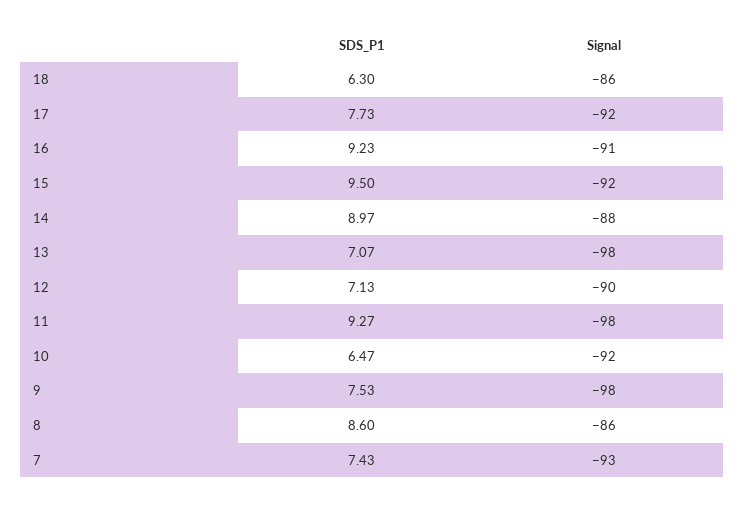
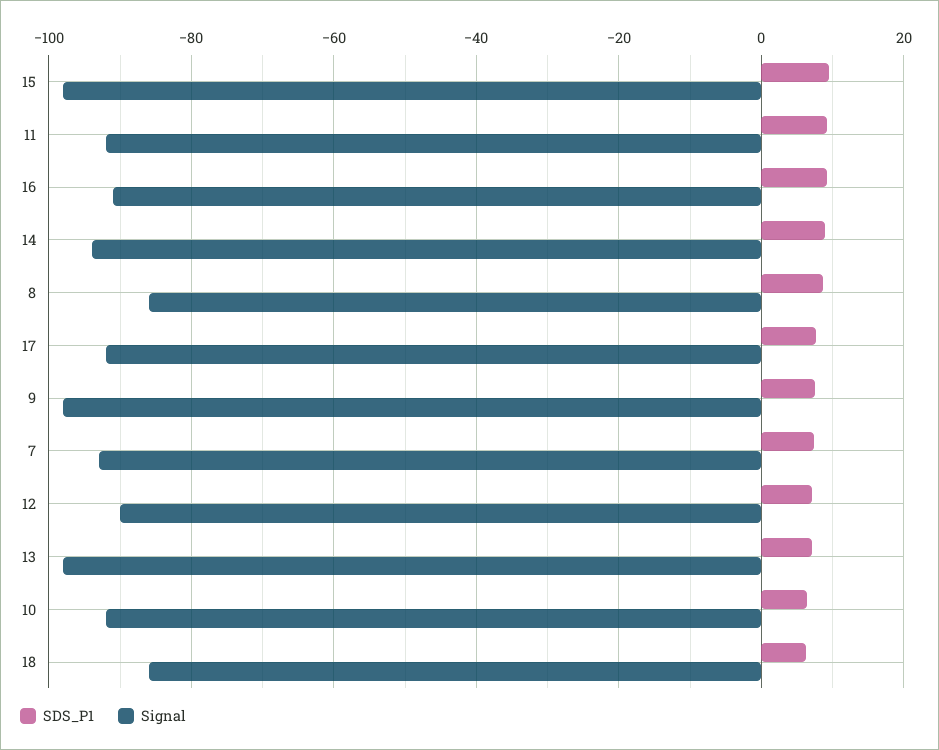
Signal, 15: -92 -> -98
Signal, 14: -88 -> -94
Signal, 11: -98 -> -92

